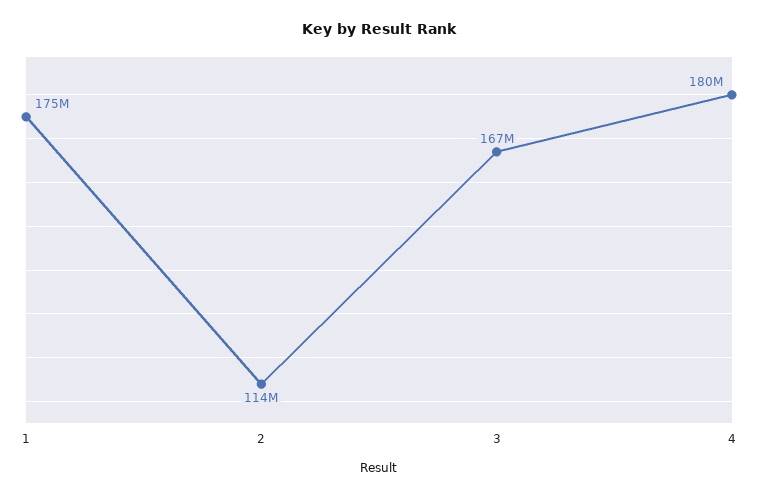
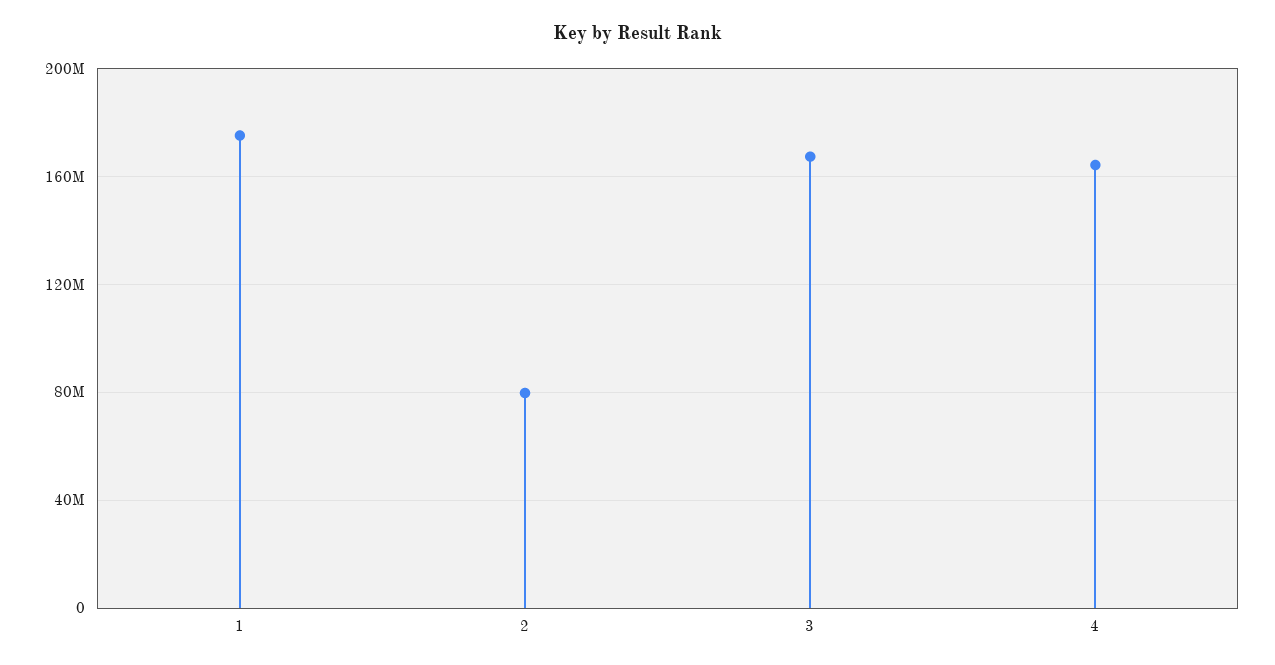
2: 114000000 -> 80000000
4: 180000000 -> 165000000

